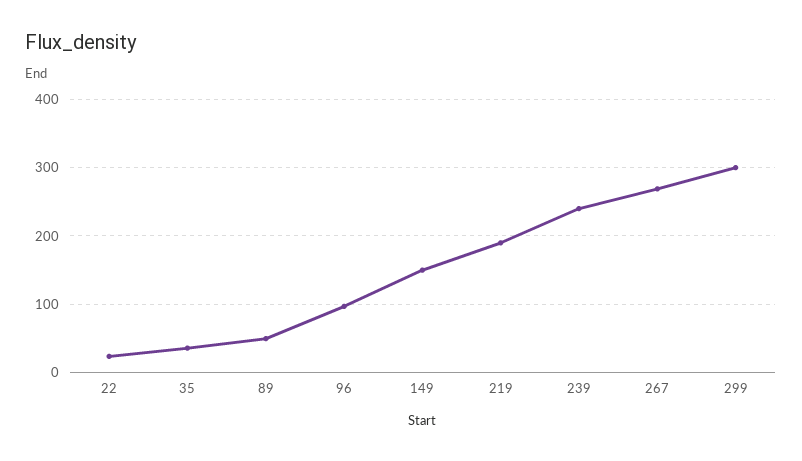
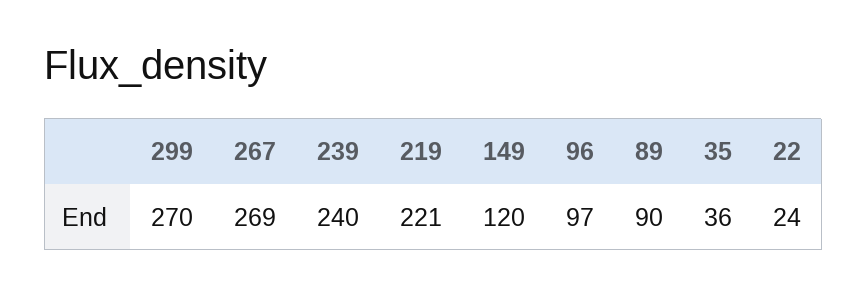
89: 50 -> 90
149: 150 -> 120
219: 190 -> 221
299: 300 -> 270

